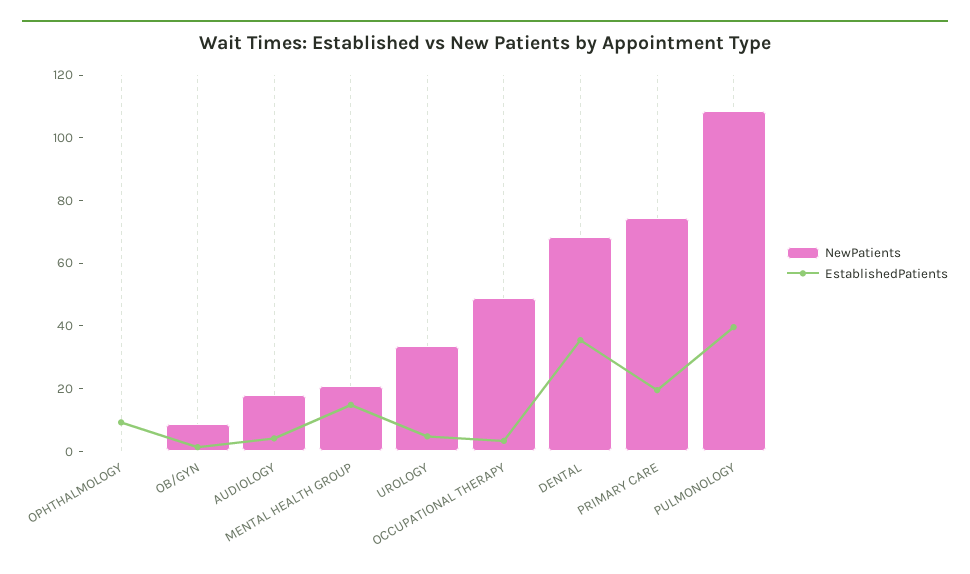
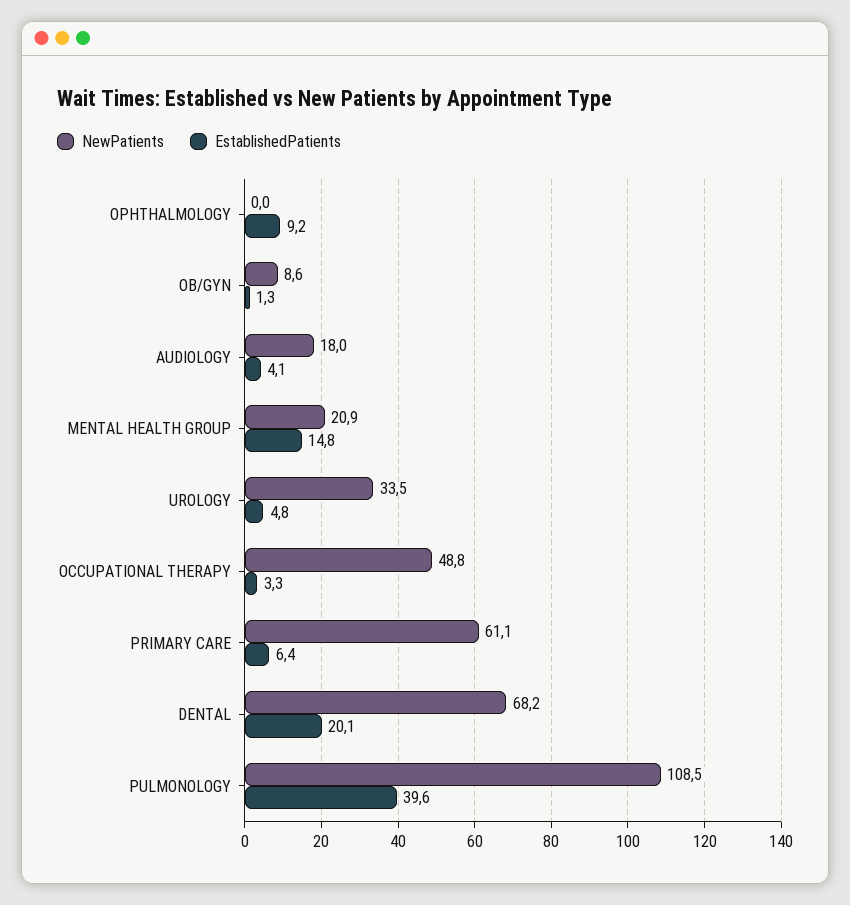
EstablishedPatients, DENTAL: 35 -> 20.1
NewPatients, PRIMARY CARE: 75 -> 61.1
EstablishedPatients, PRIMARY CARE: 20 -> 6.4

